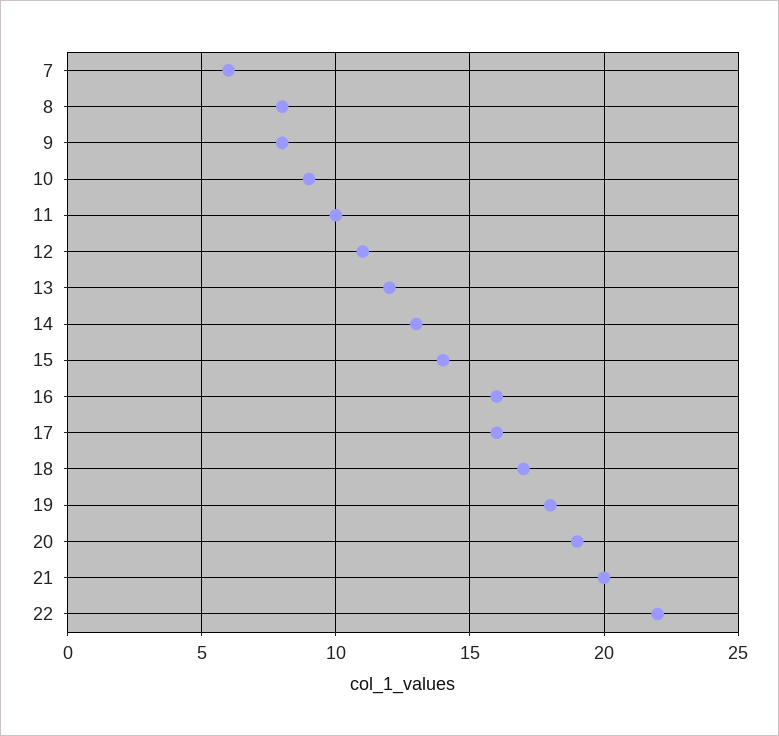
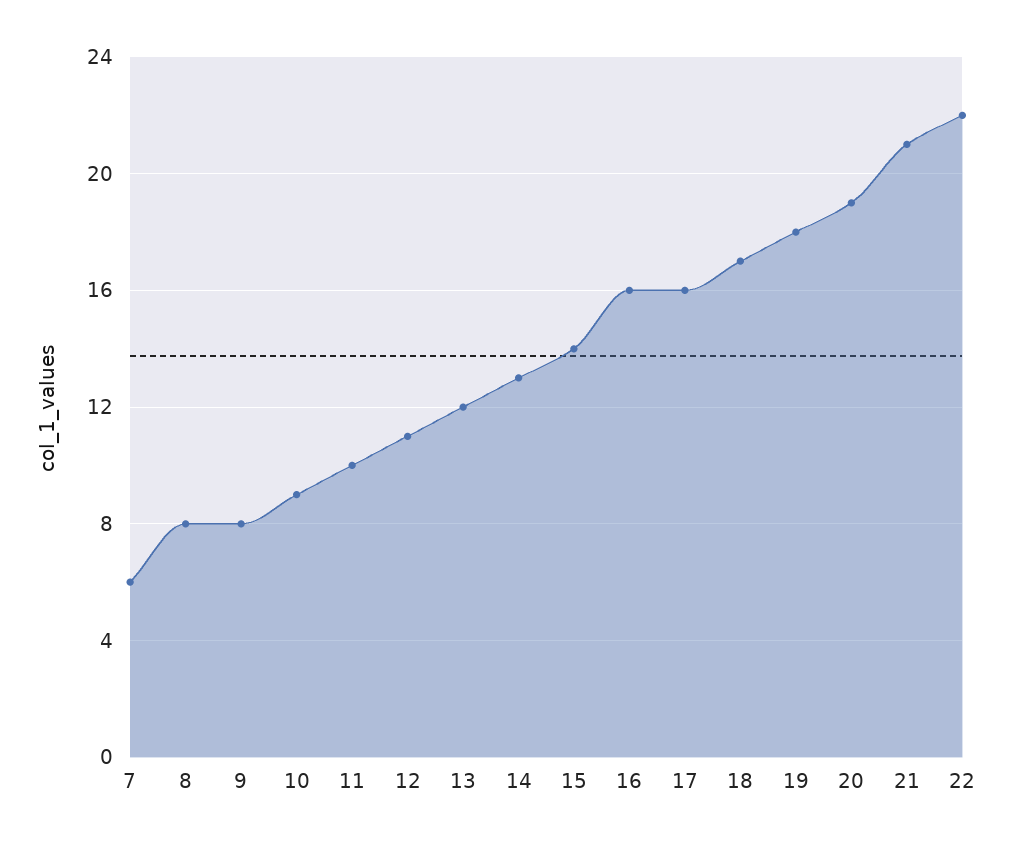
21: 20 -> 21

